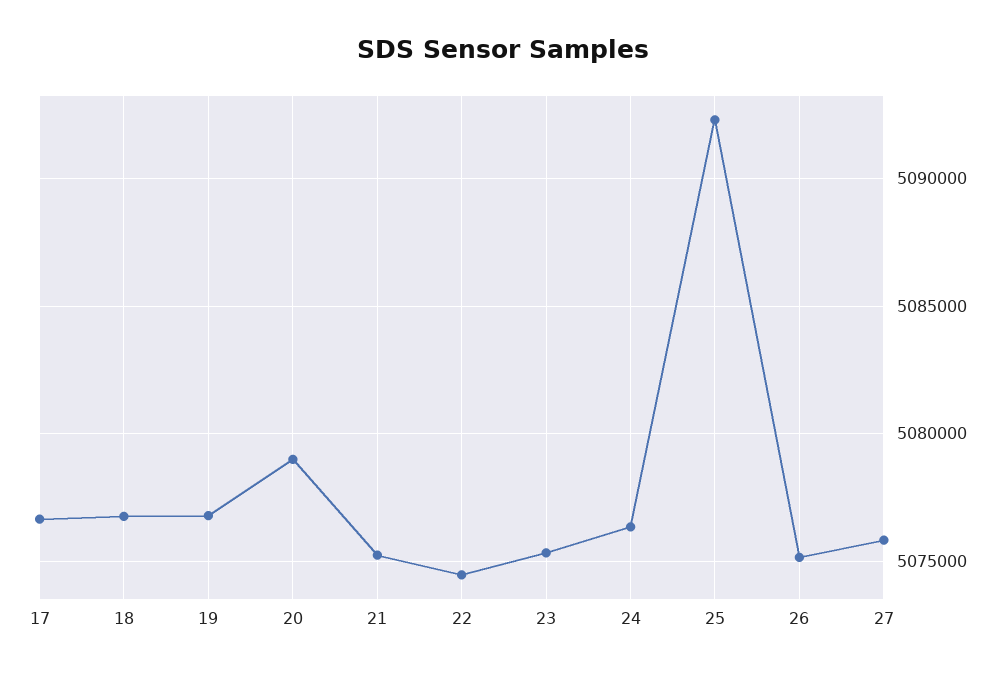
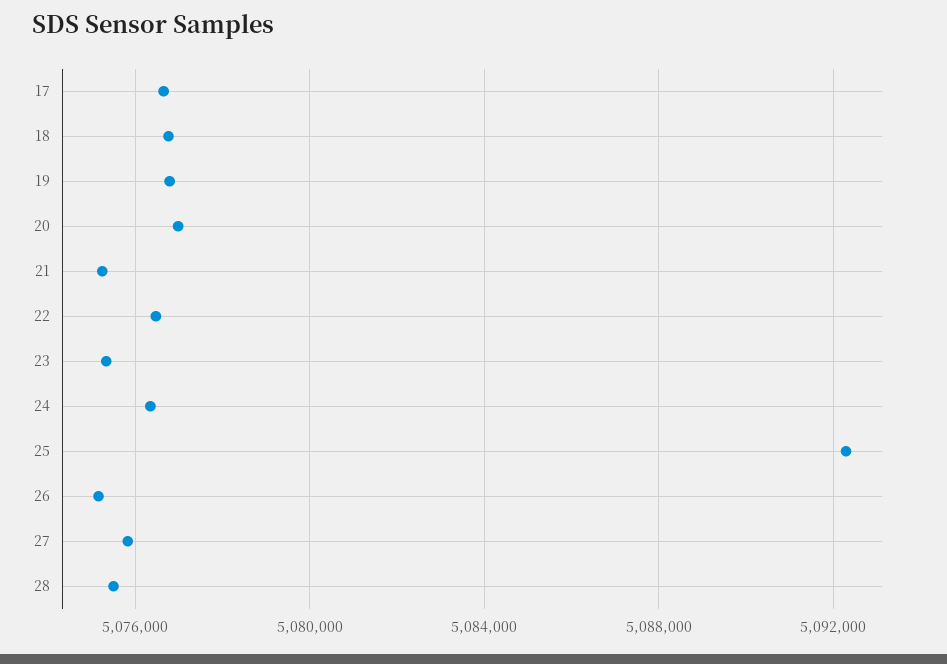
20: 5079000 -> 5077000
22: 5074500 -> 5076500
28: none -> 5075500

